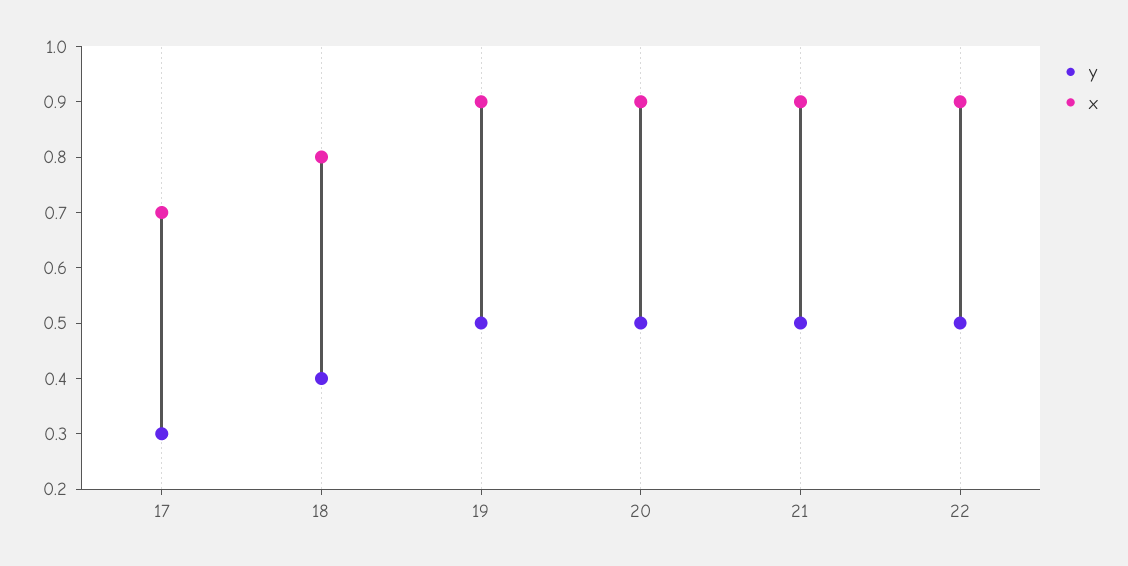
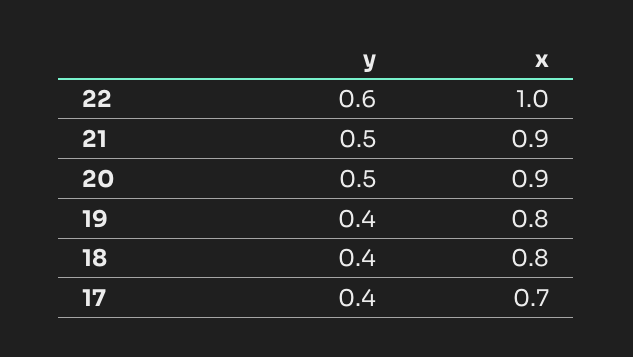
y, 17: 0.3 -> 0.4
y, 19: 0.5 -> 0.4
x, 19: 0.9 -> 0.8
y, 22: 0.5 -> 0.6
x, 22: 0.9 -> 1

